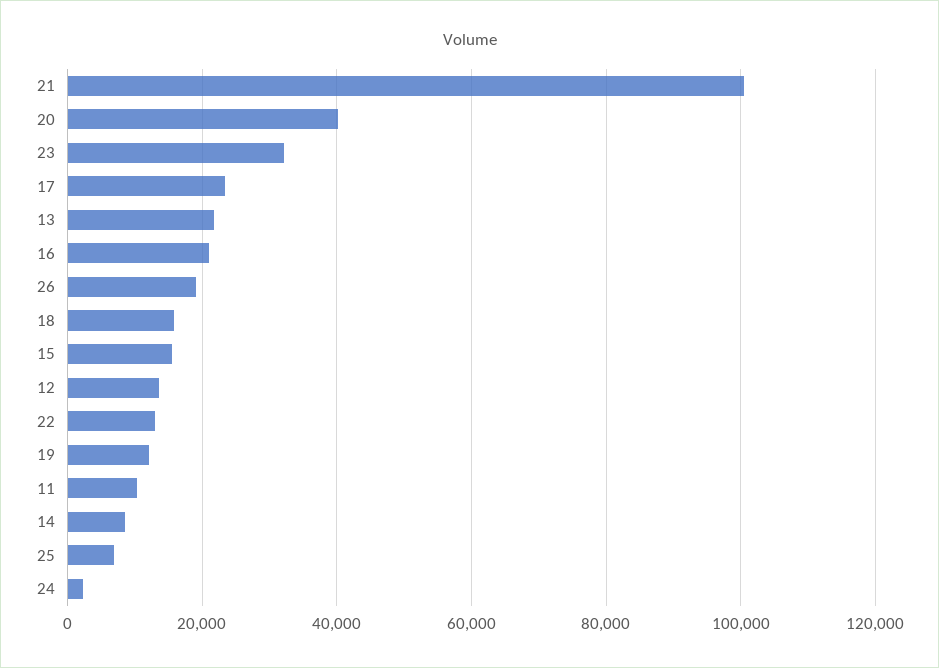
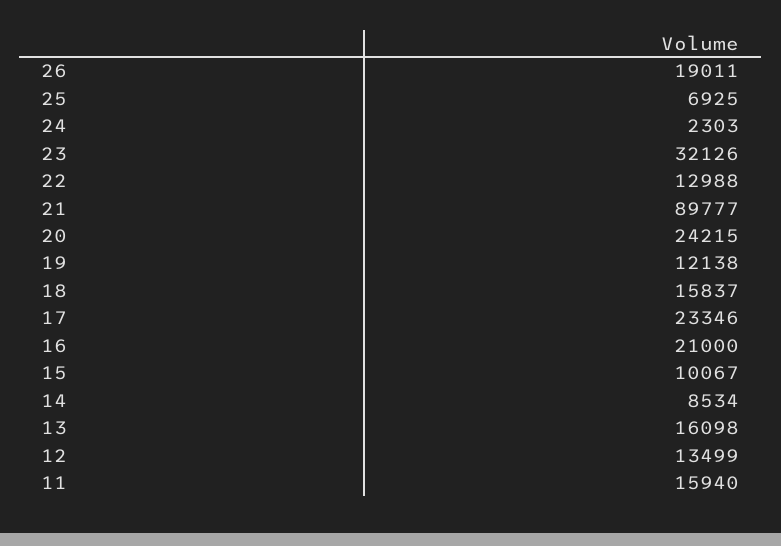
21: 100000 -> 89777
20: 40000 -> 24215
13: 22000 -> 16098
15: 16000 -> 10067
11: 10000 -> 15940

